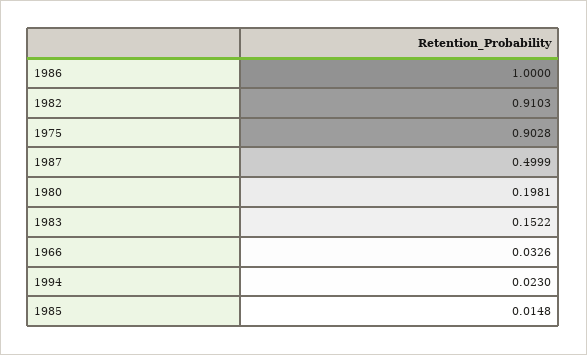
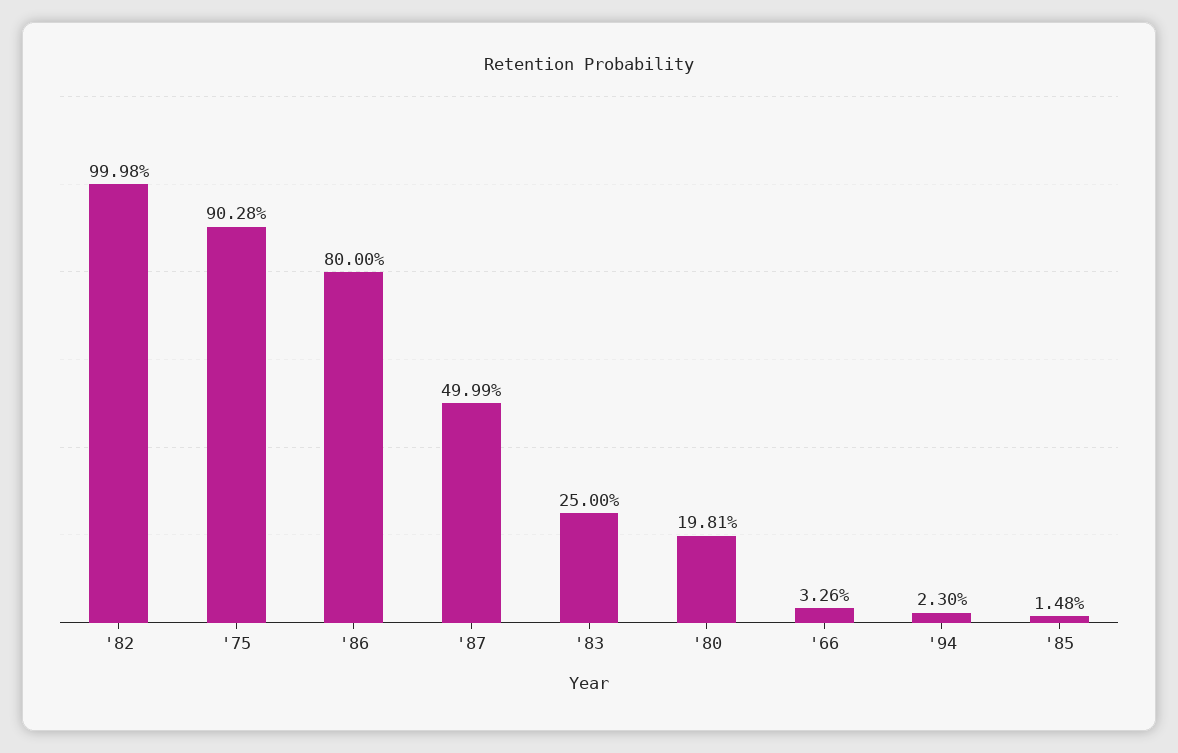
1986: 1 -> 0.8
1982: 0.9103 -> 0.9998
1983: 0.1522 -> 0.25

